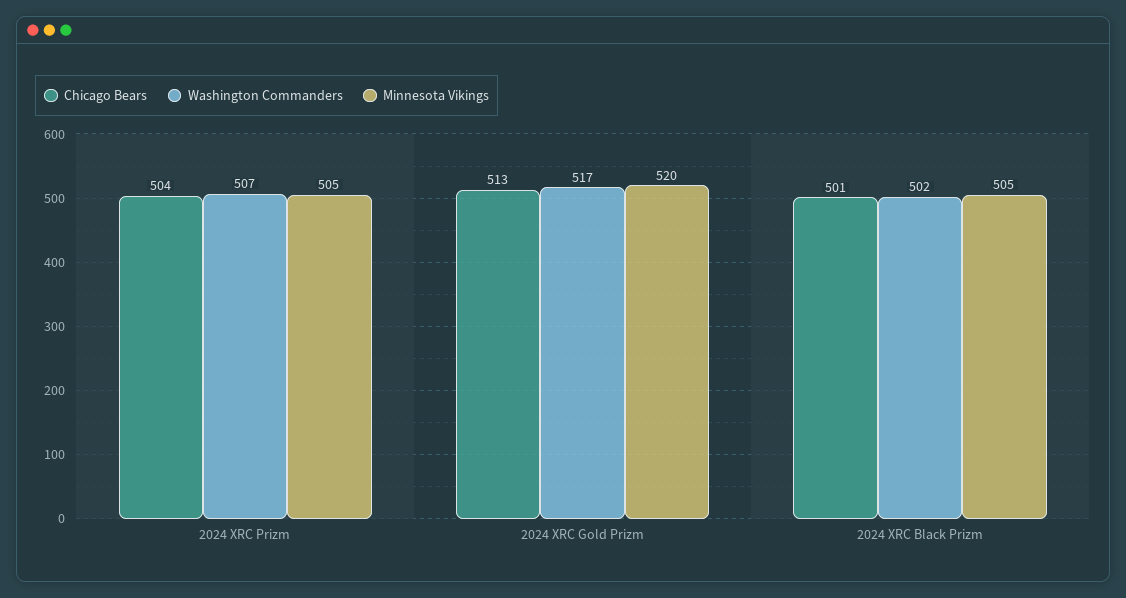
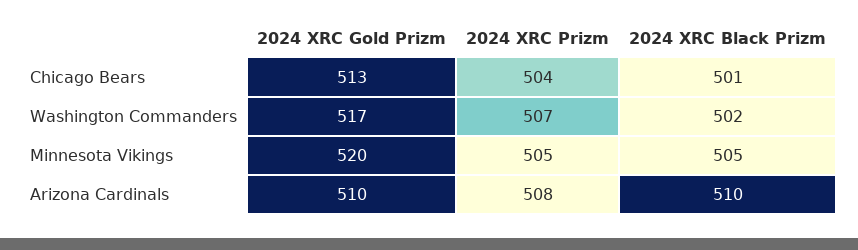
Arizona Cardinals, 2024 XRC Gold Prizm: none -> 510
Arizona Cardinals, 2024 XRC Prizm: none -> 508
Arizona Cardinals, 2024 XRC Black Prizm: none -> 510

